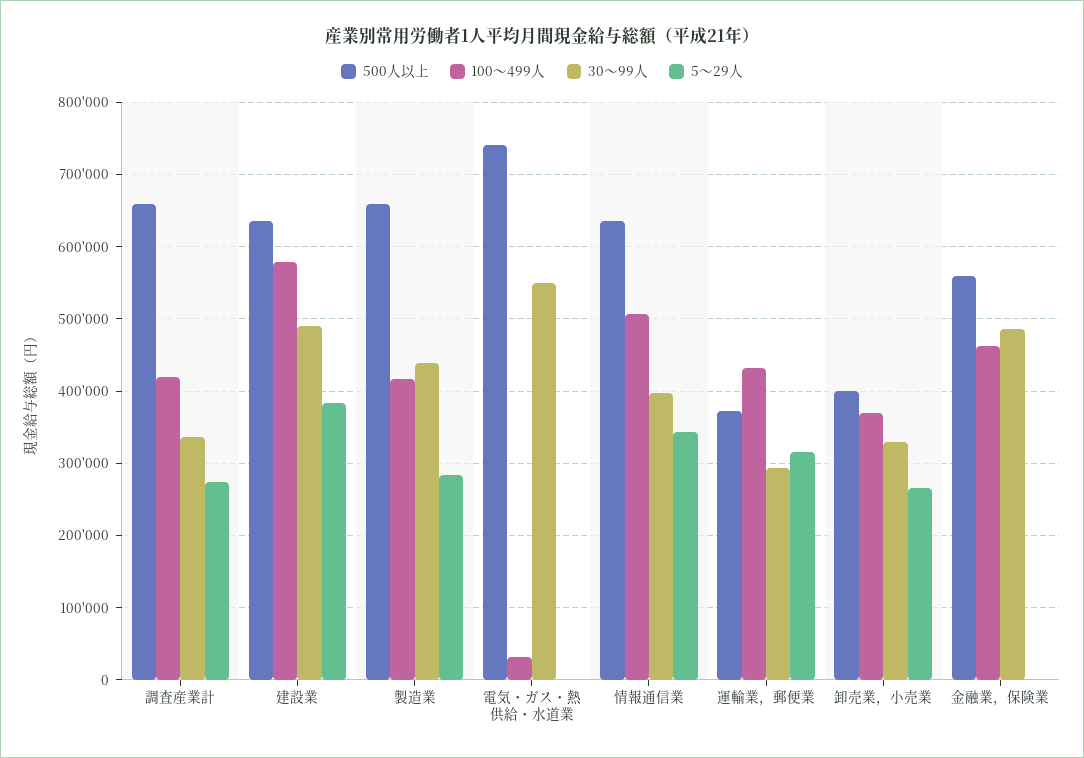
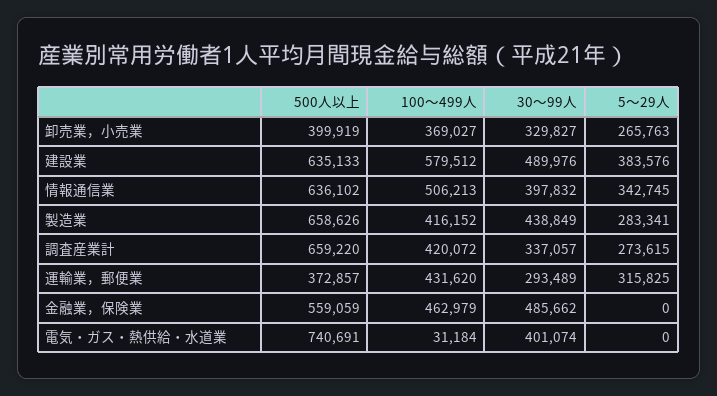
30～99人, 電気・ガス・熱供給・水道業: 550000 -> 401074

